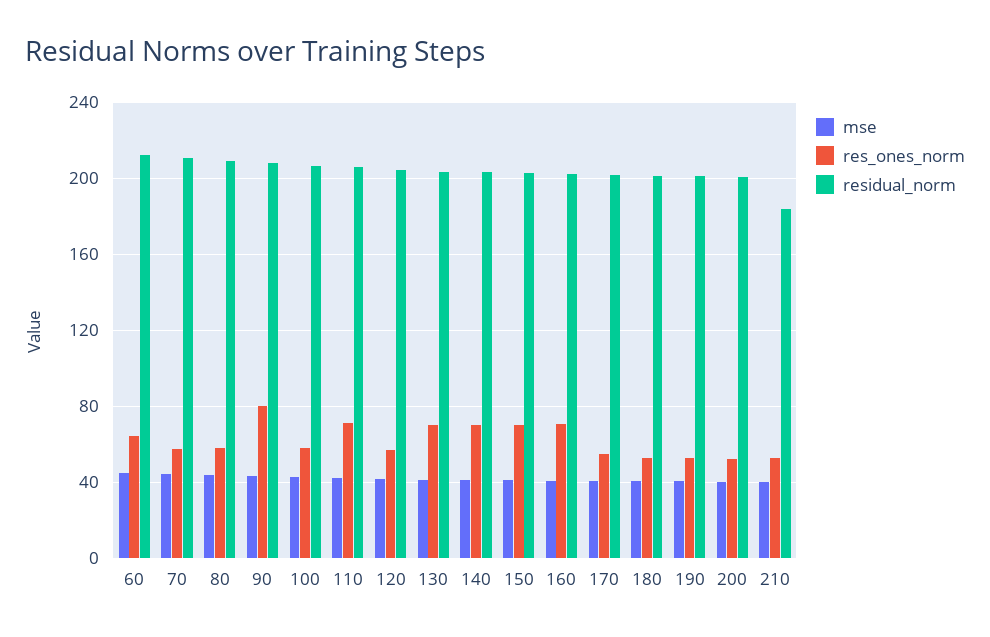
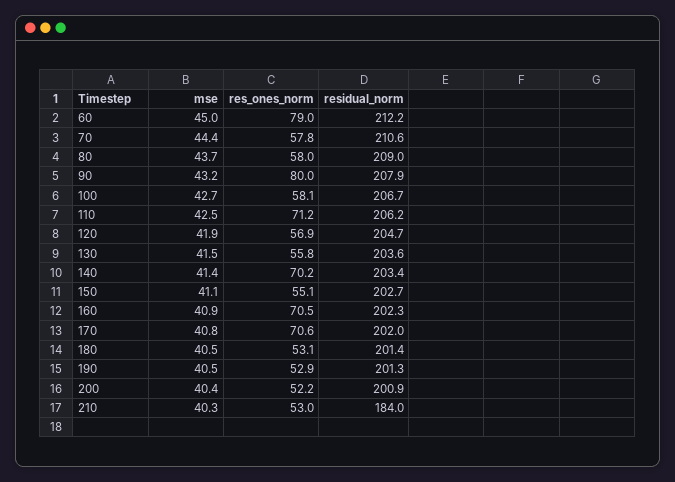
res_ones_norm, 60: 65 -> 79
res_ones_norm, 130: 70 -> 55.8
res_ones_norm, 150: 70 -> 55.1
res_ones_norm, 170: 55 -> 70.6

